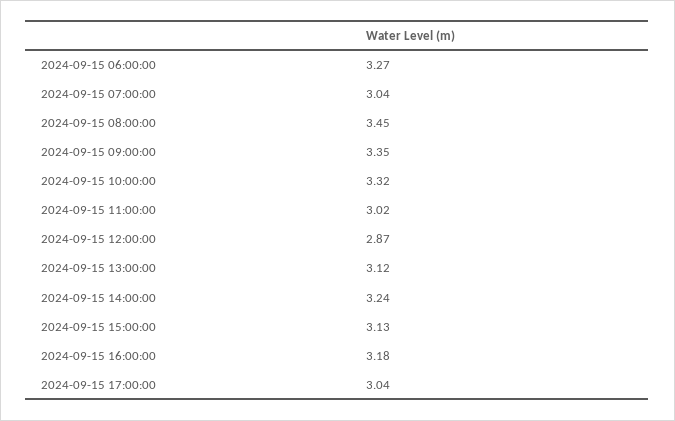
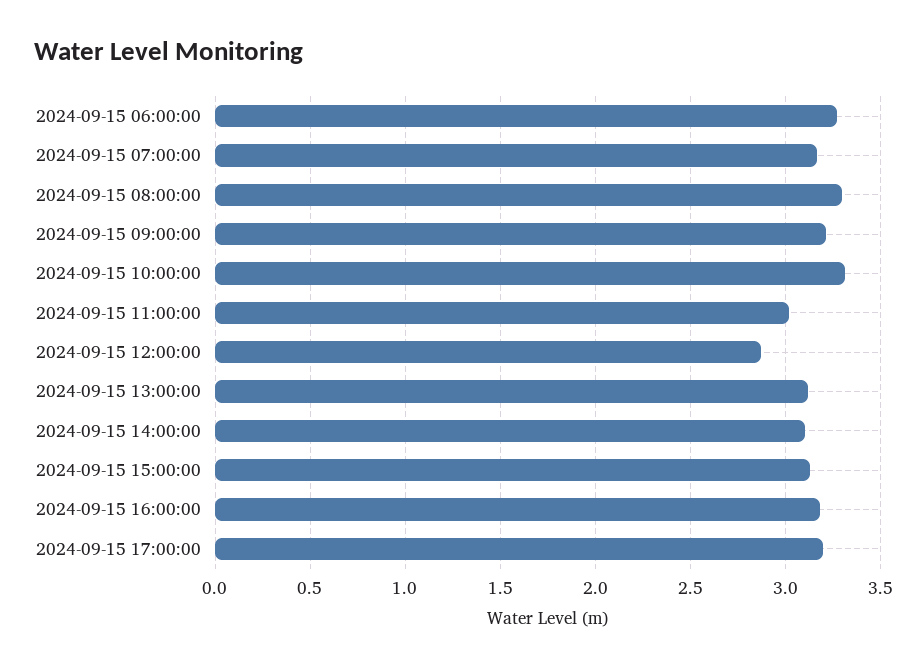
2024-09-15 07:00:00: 3.04 -> 3.15
2024-09-15 08:00:00: 3.45 -> 3.3
2024-09-15 09:00:00: 3.35 -> 3.2
2024-09-15 14:00:00: 3.24 -> 3.1
2024-09-15 17:00:00: 3.04 -> 3.2

